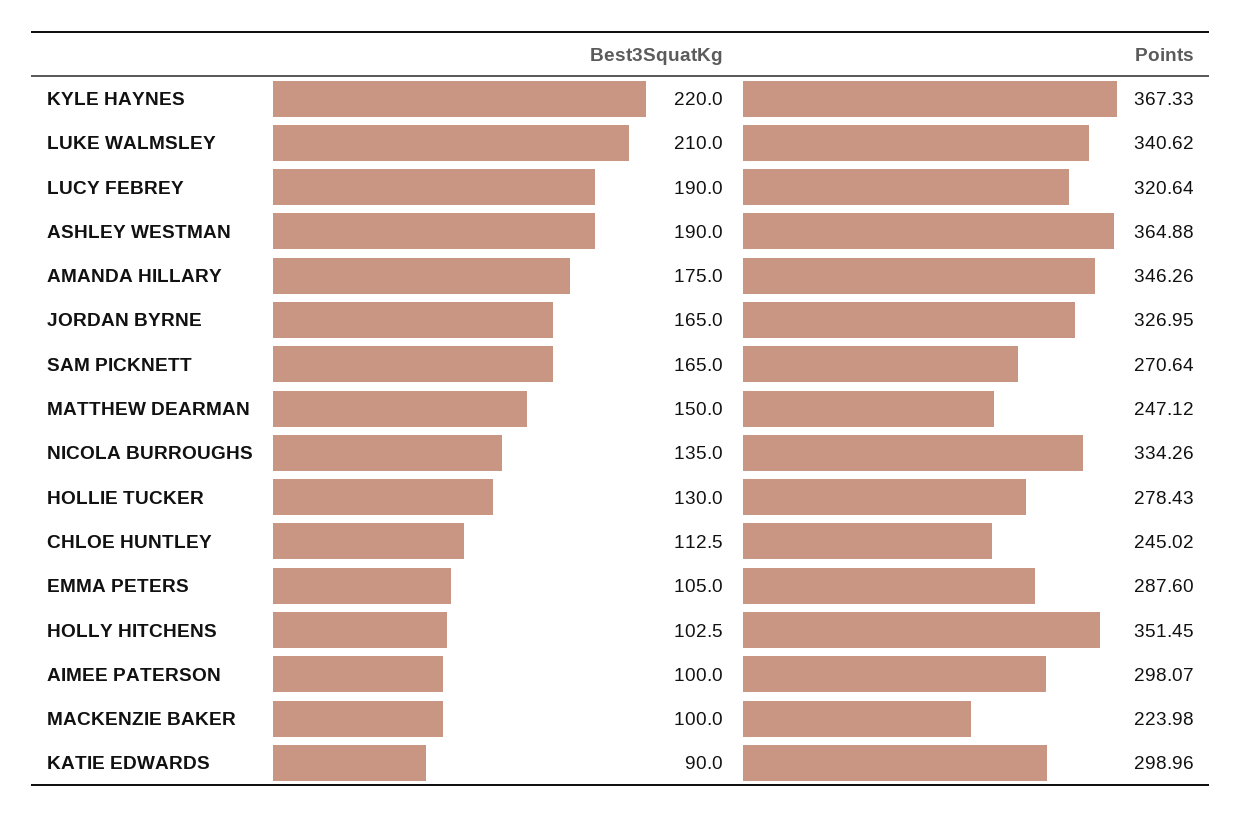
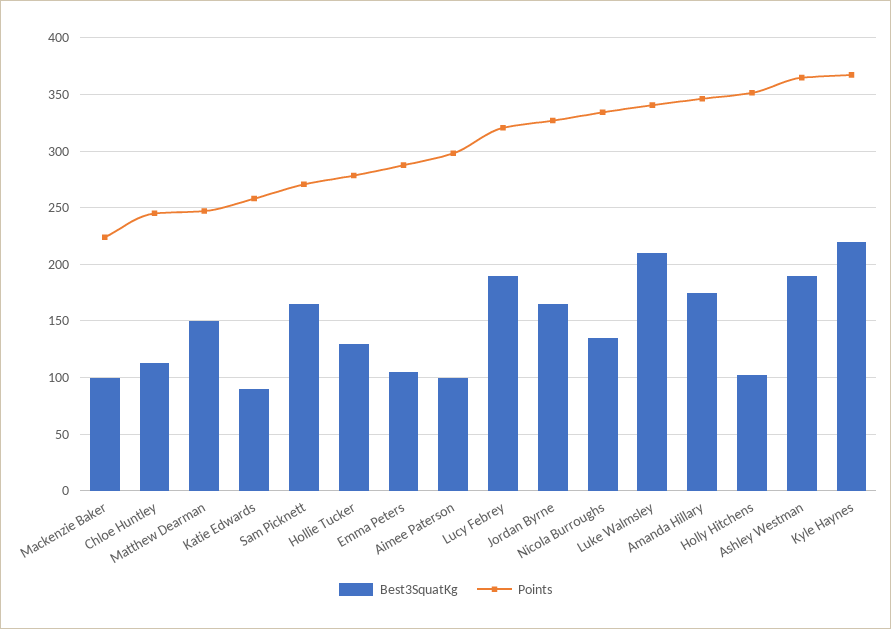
Points, KATIE EDWARDS: 298.96 -> 260

